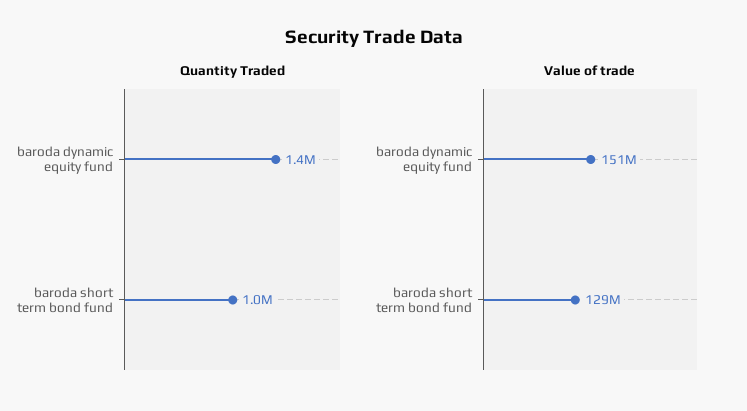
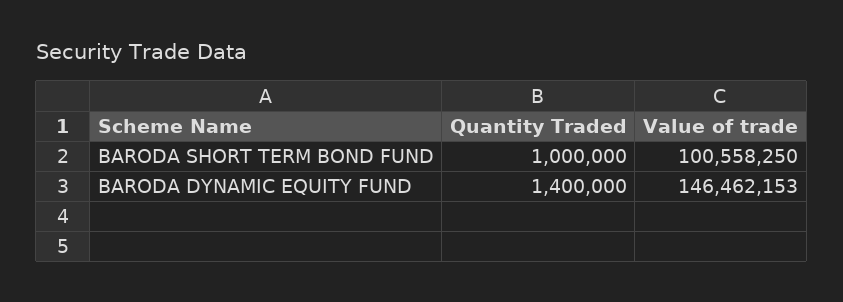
Value of trade, baroda dynamic equity fund: 151000000 -> 146462153
Value of trade, baroda short term bond fund: 129000000 -> 100558250

